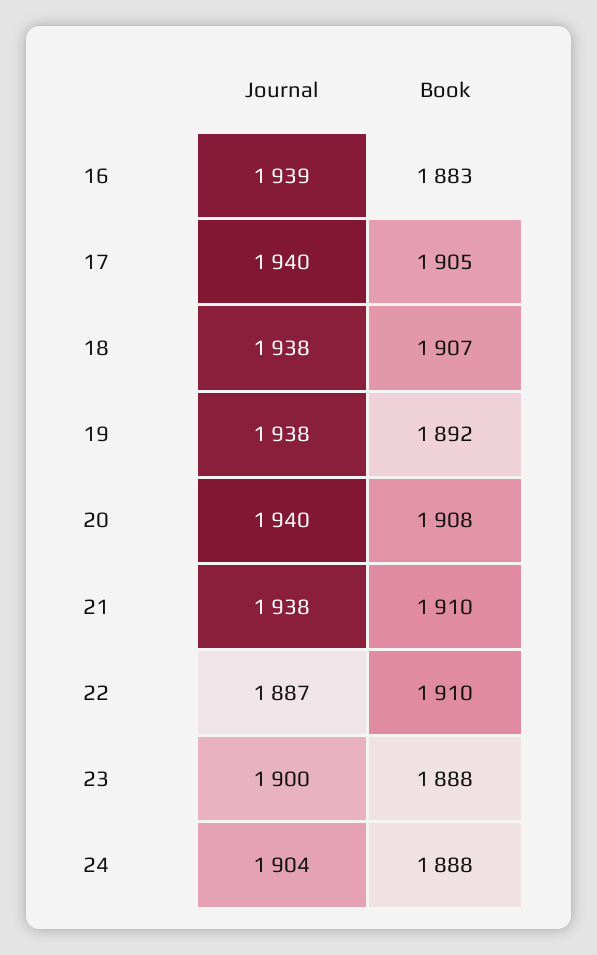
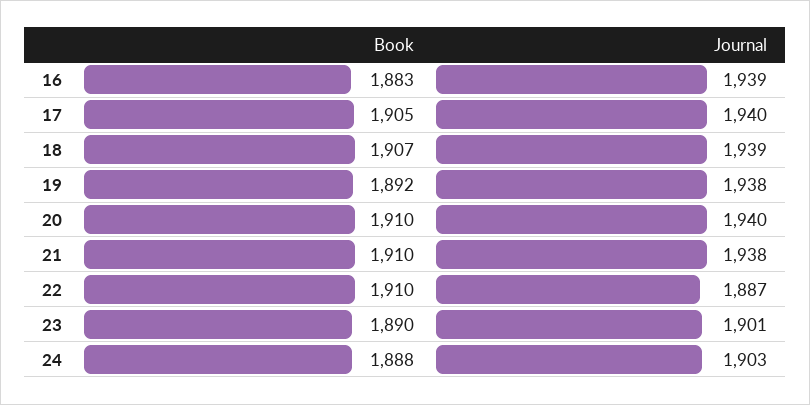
Journal, 18: 1938 -> 1939
Book, 20: 1908 -> 1910
Journal, 23: 1900 -> 1901
Book, 23: 1888 -> 1890
Journal, 24: 1904 -> 1903

